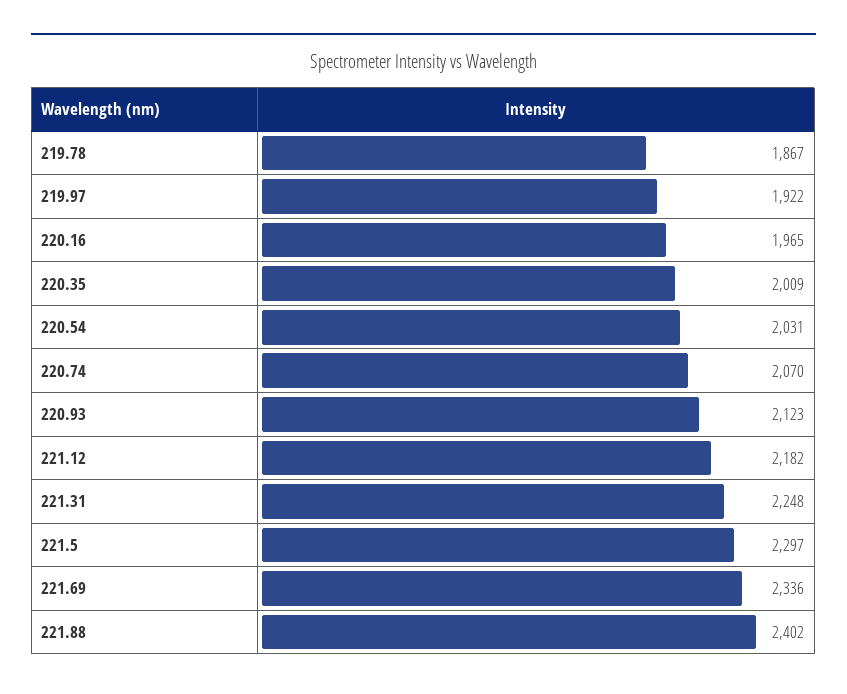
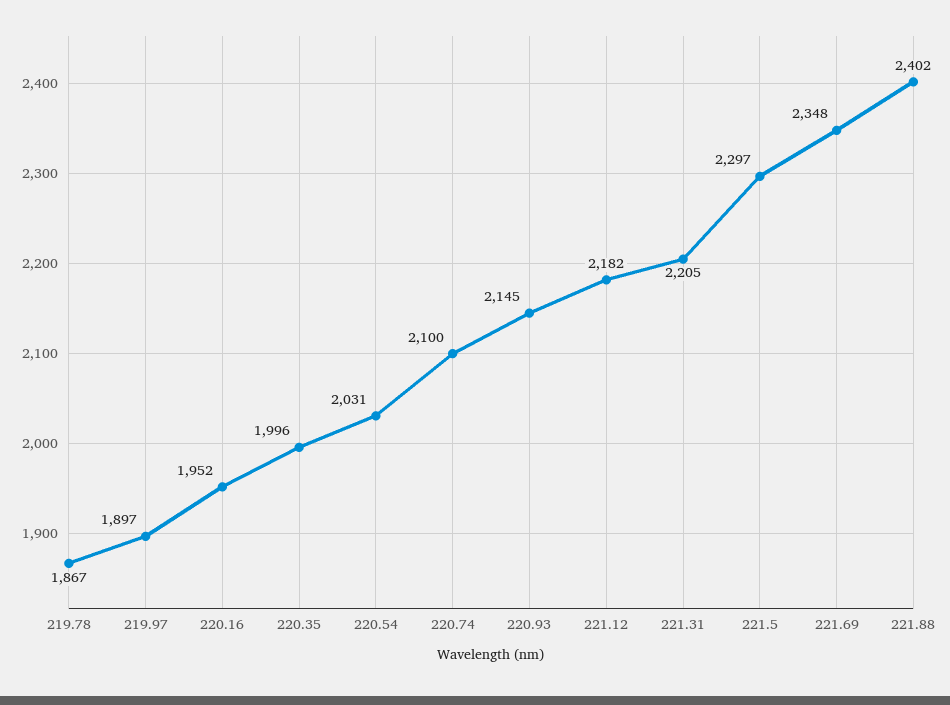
219.97: 1922 -> 1897
220.16: 1965 -> 1952
220.35: 2009 -> 1996
220.74: 2070 -> 2100
220.93: 2123 -> 2145
221.31: 2248 -> 2205
221.69: 2336 -> 2348

